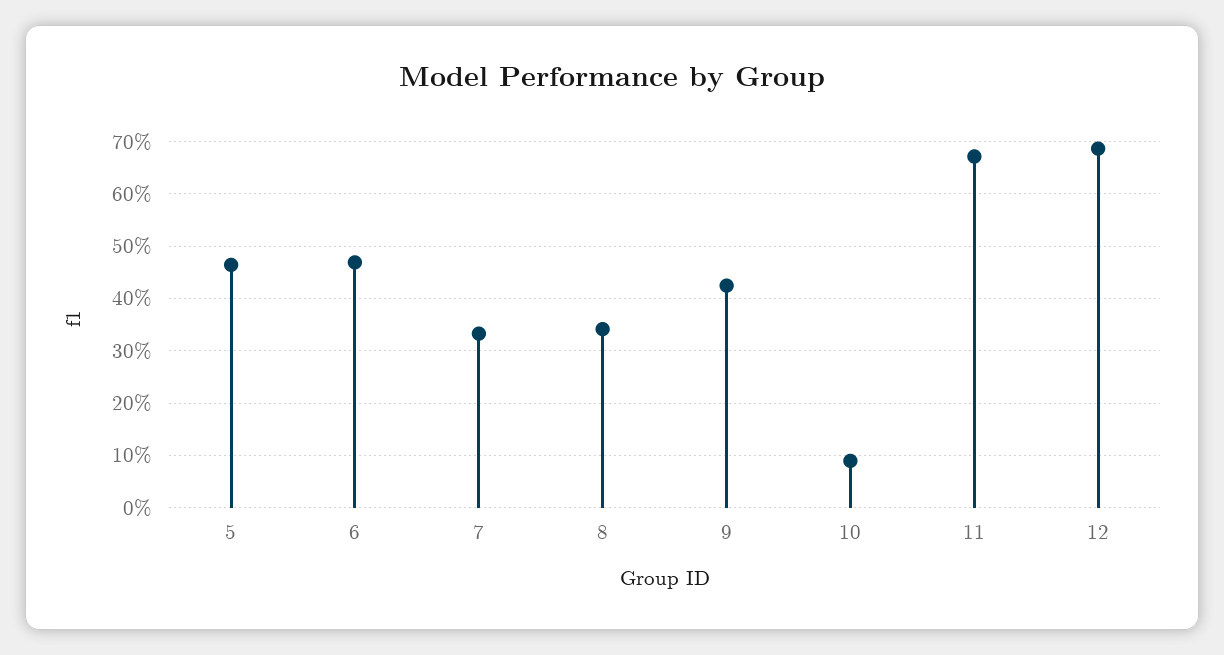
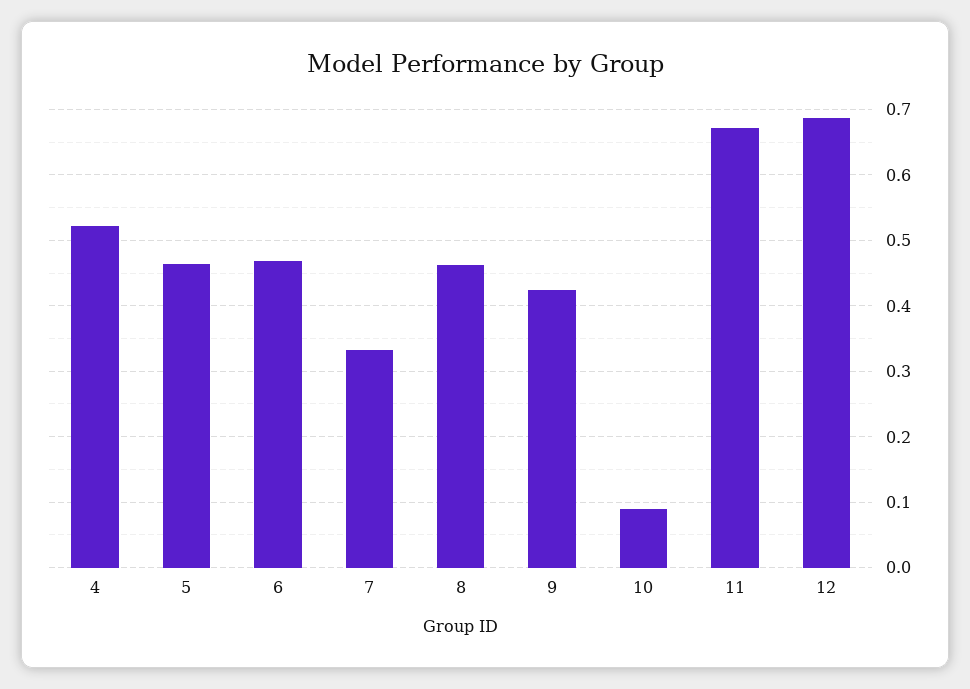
8: 0.34 -> 0.46
4: none -> 0.52

